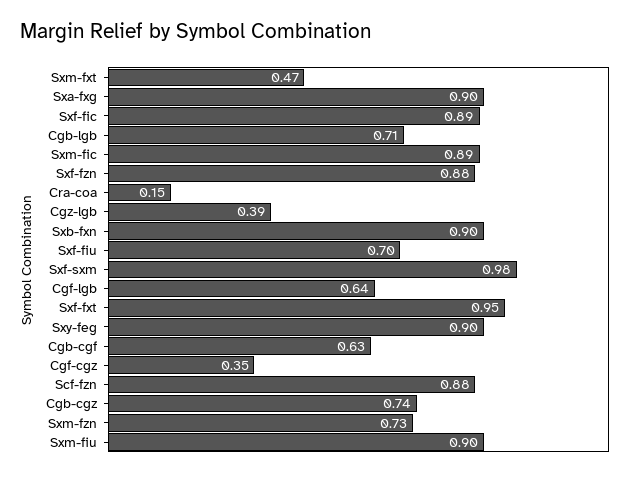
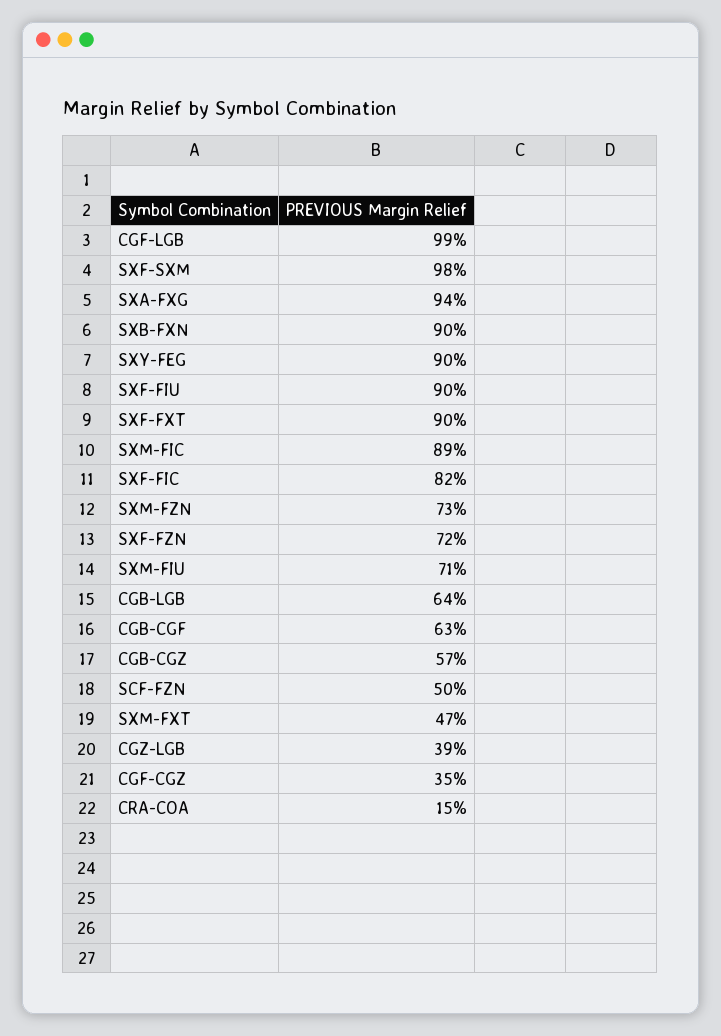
Sxa-fxg: 0.9 -> 0.94
Sxf-fic: 0.89 -> 0.82
Cgb-lgb: 0.71 -> 0.64
Sxf-fzn: 0.88 -> 0.72
Sxf-fiu: 0.7 -> 0.9
Cgf-lgb: 0.64 -> 0.99
Sxf-fxt: 0.95 -> 0.9
Scf-fzn: 0.88 -> 0.5
Cgb-cgz: 0.74 -> 0.57
Sxm-fiu: 0.9 -> 0.71

